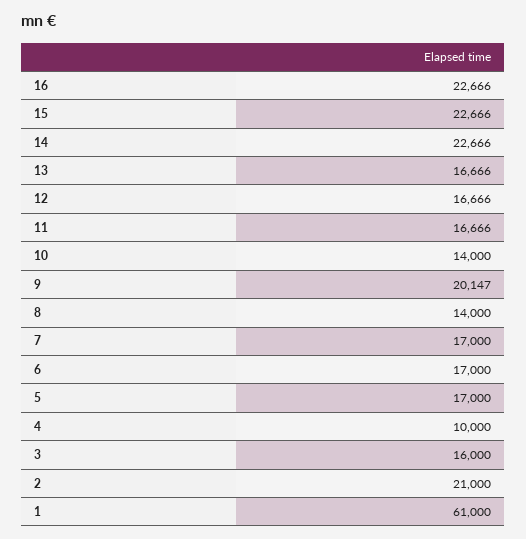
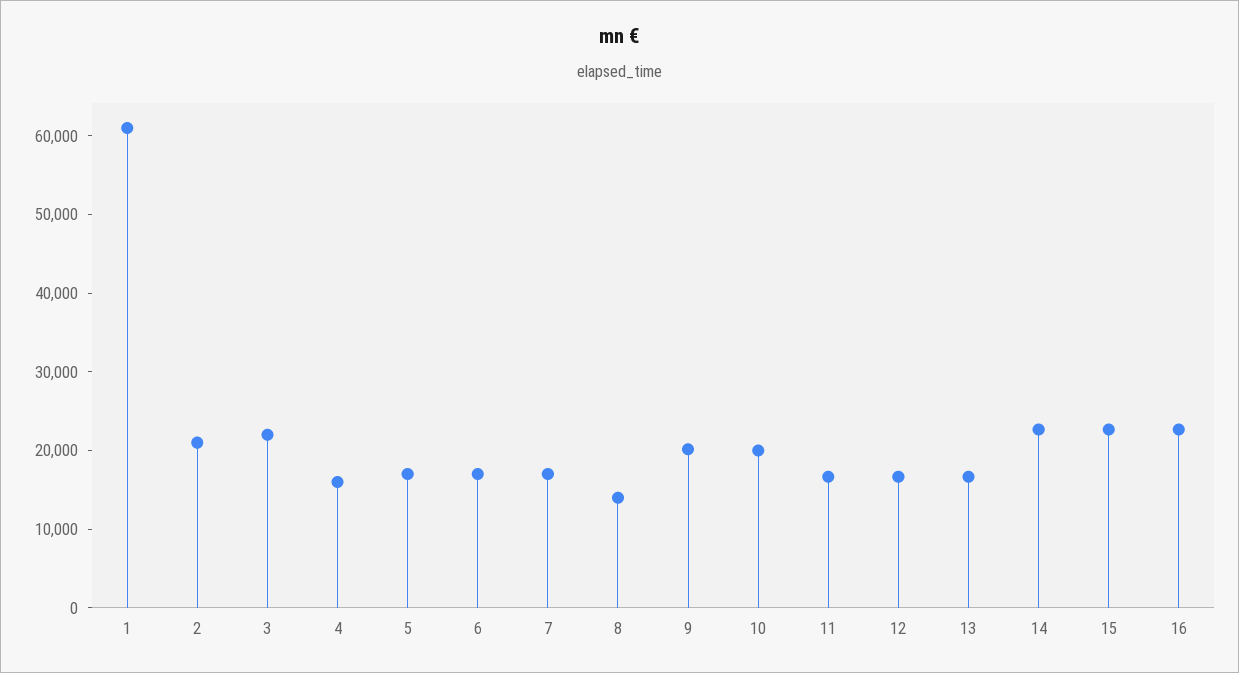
10: 14000 -> 20000
4: 10000 -> 16000
3: 16000 -> 22000

